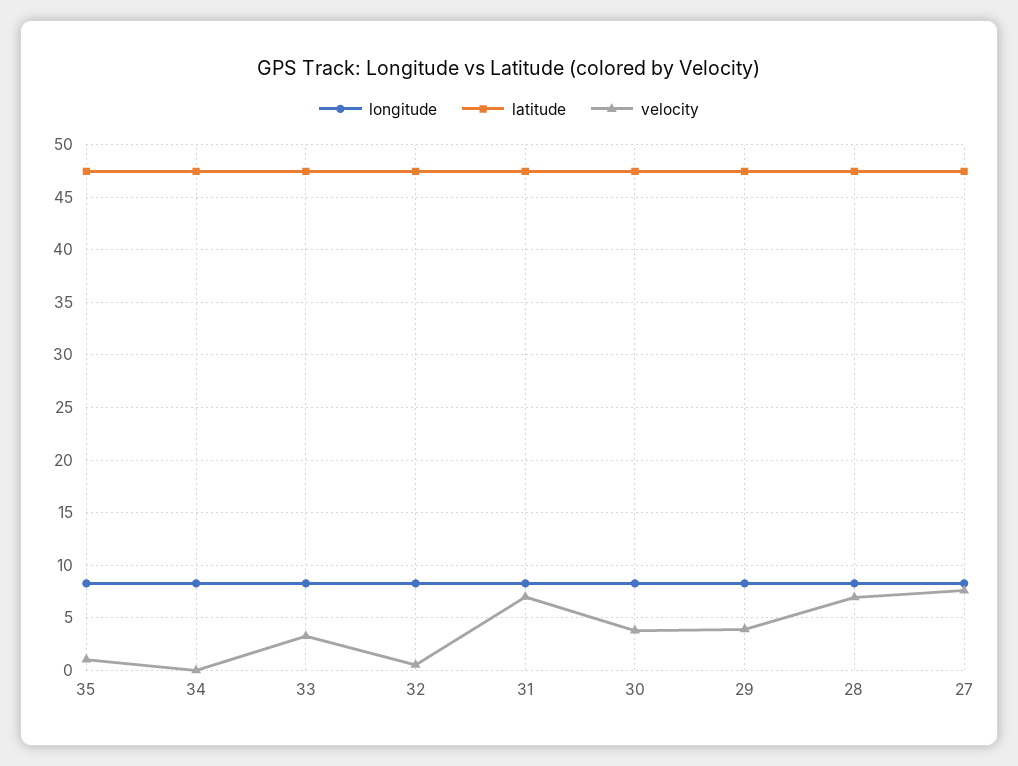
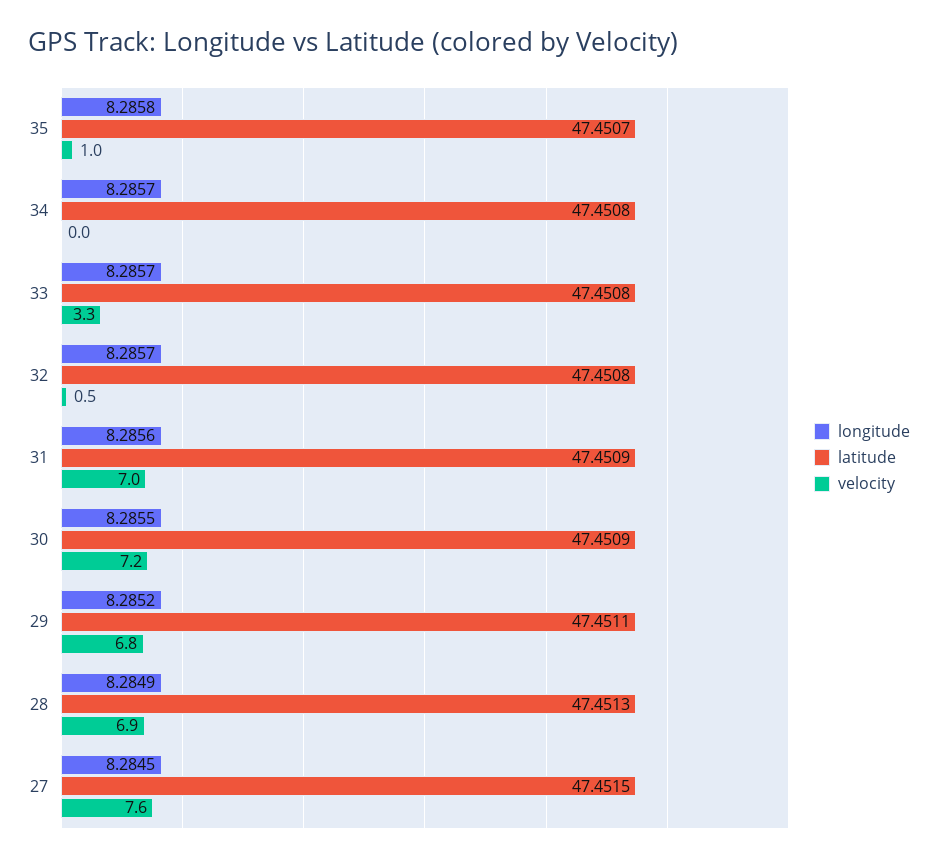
velocity, 30: 4 -> 7.2
velocity, 29: 4 -> 6.8

